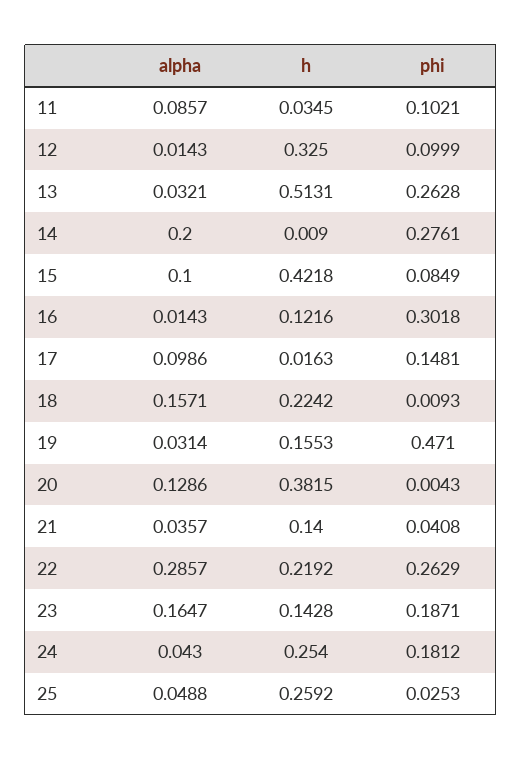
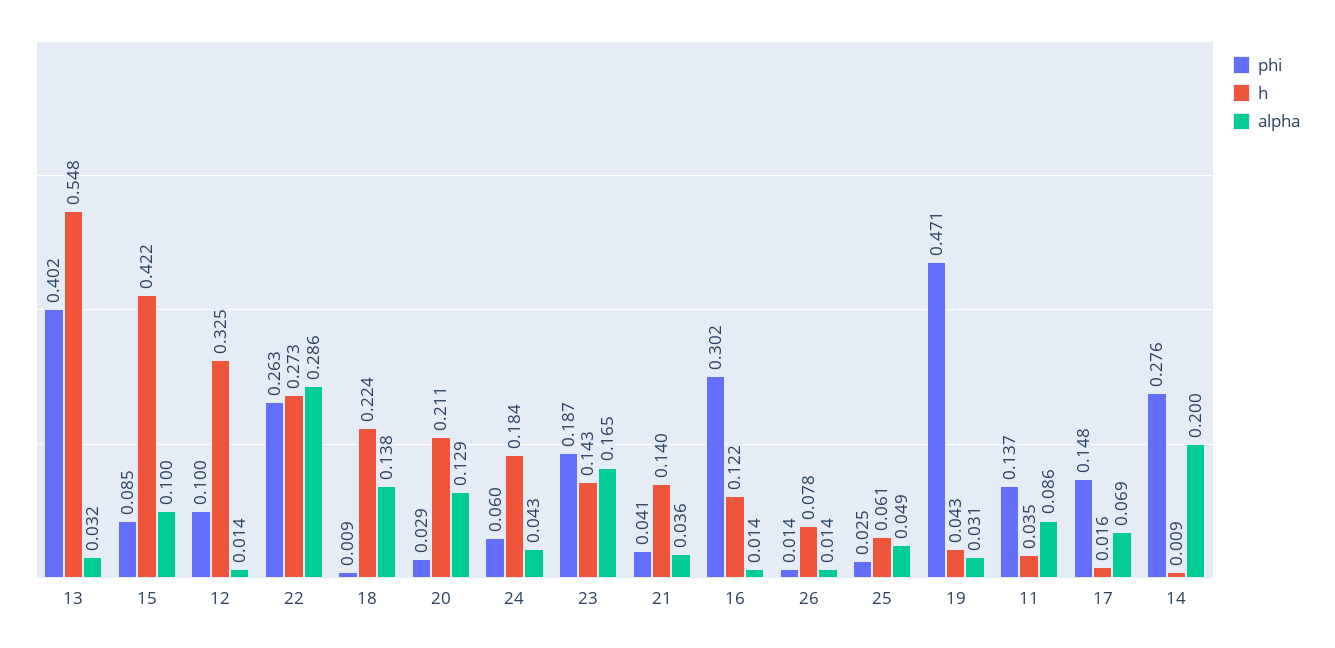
phi, 11: 0.1021 -> 0.137
h, 13: 0.5131 -> 0.548
phi, 13: 0.2628 -> 0.402
alpha, 17: 0.0986 -> 0.069
alpha, 18: 0.1571 -> 0.138
h, 19: 0.1553 -> 0.043
h, 20: 0.3815 -> 0.211
phi, 20: 0.0043 -> 0.029
h, 22: 0.2192 -> 0.273
h, 24: 0.254 -> 0.184
phi, 24: 0.1812 -> 0.06
h, 25: 0.2592 -> 0.061
phi, 26: none -> 0.014
h, 26: none -> 0.078
alpha, 26: none -> 0.014

